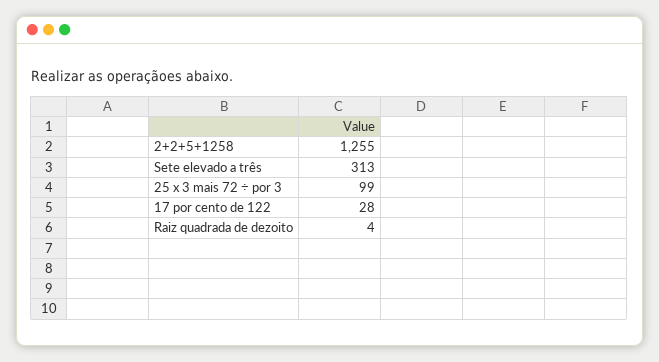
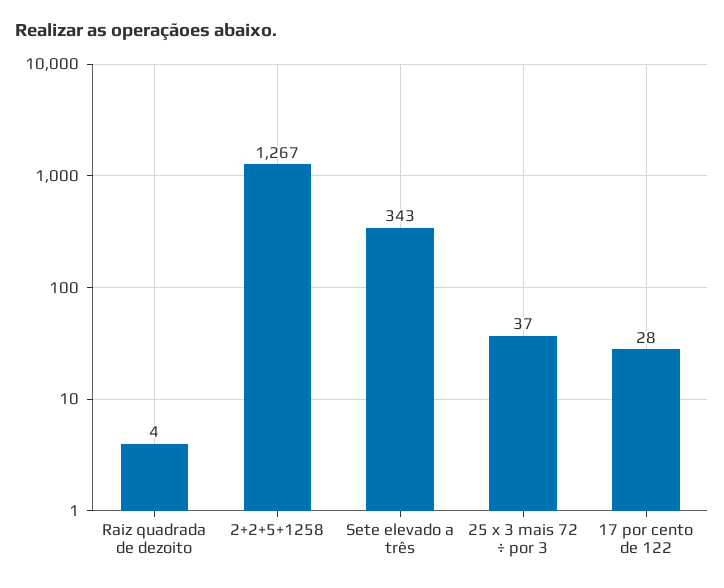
2+2+5+1258: 1255 -> 1267
Sete elevado a três: 313 -> 343
25 x 3 mais 72 ÷ por 3: 99 -> 37

